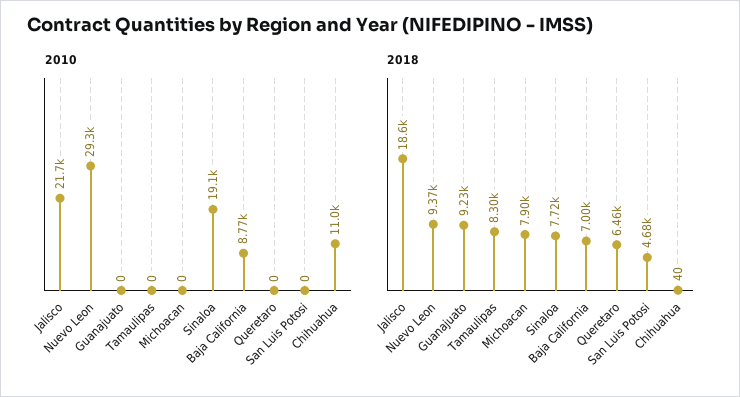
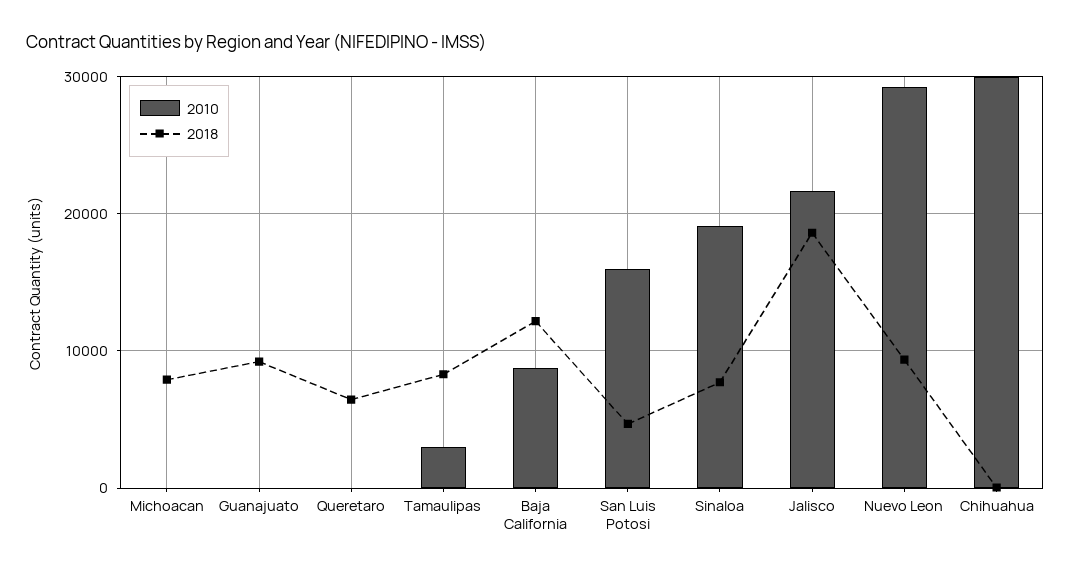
2010, Tamaulipas: 0 -> 3000
2010, San Luis Potosi: 0 -> 16000
2010, Chihuahua: 11000 -> 30000
2018, Baja California: 7000 -> 12000

